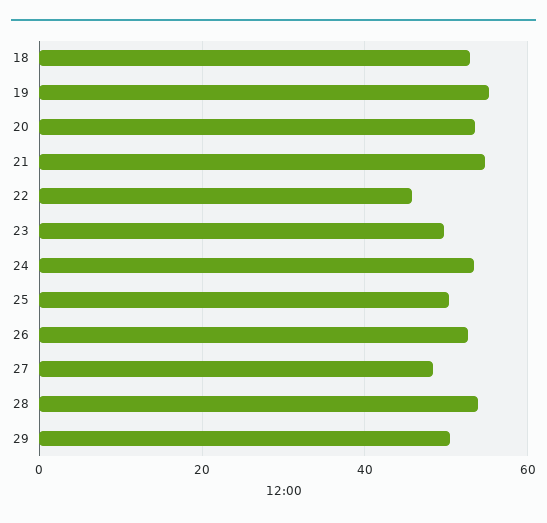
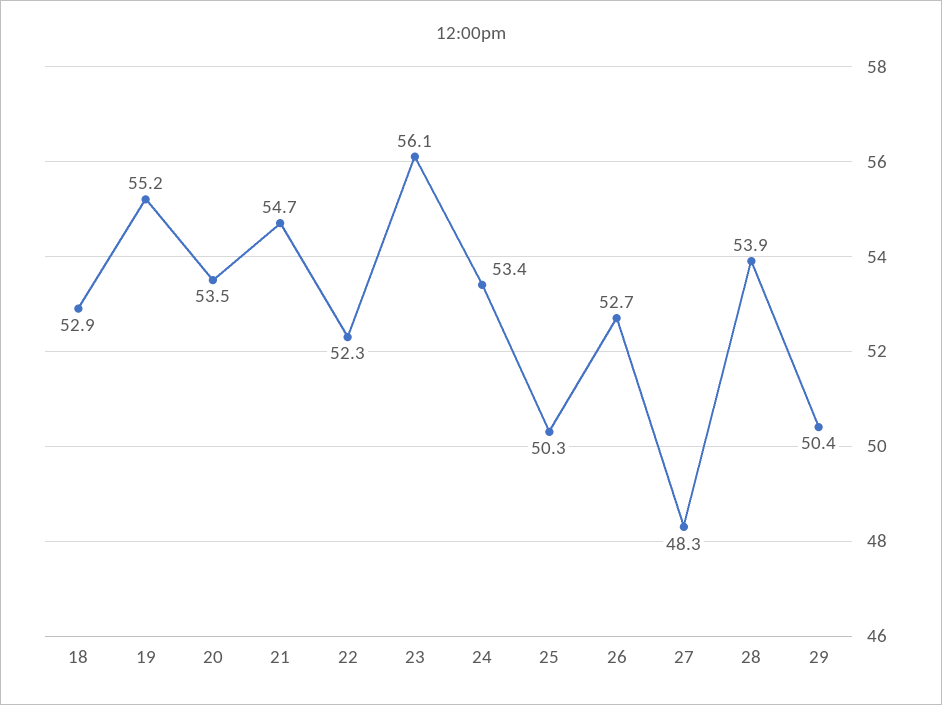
22: 46 -> 52.3
23: 50 -> 56.1

